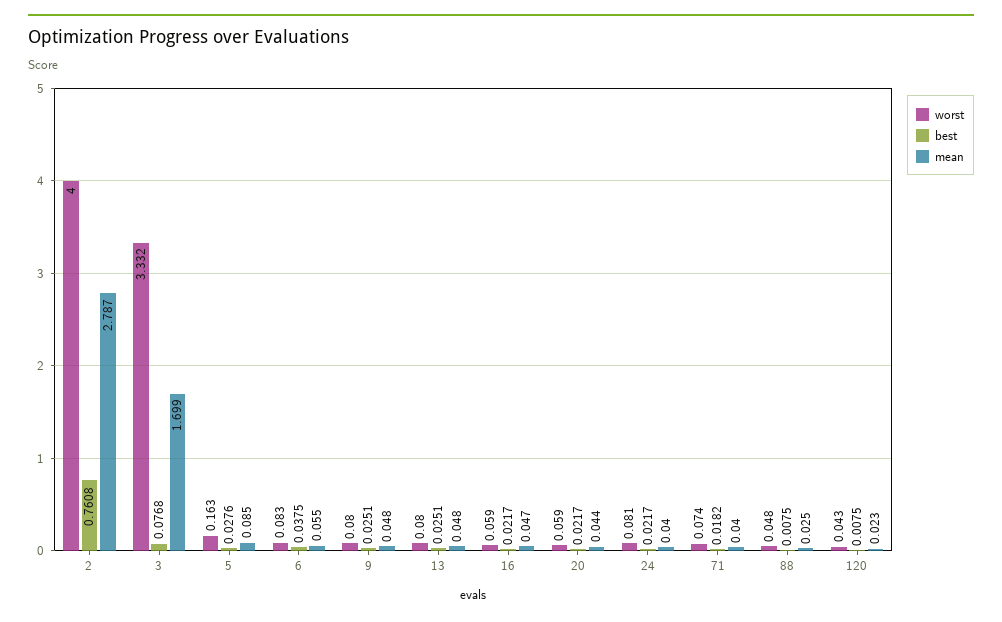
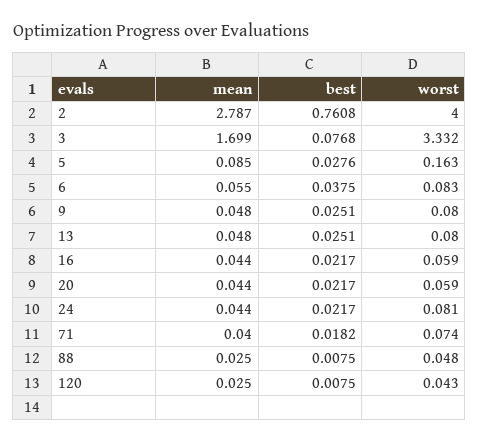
mean, 16: 0.047 -> 0.044
mean, 24: 0.04 -> 0.044
mean, 120: 0.023 -> 0.025

